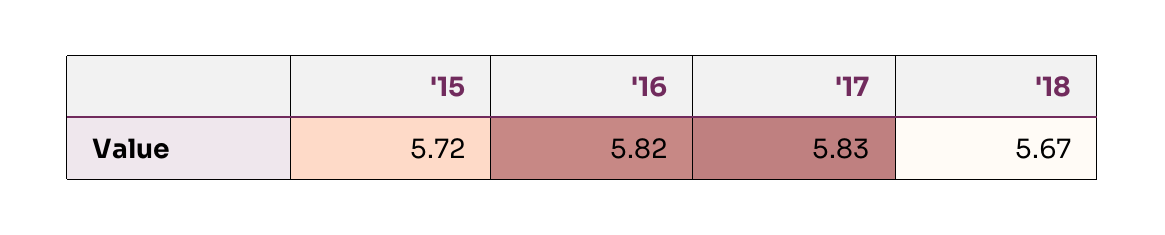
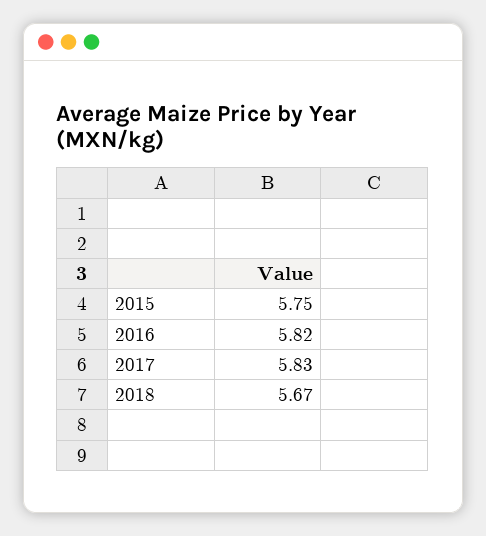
'15: 5.72 -> 5.75

